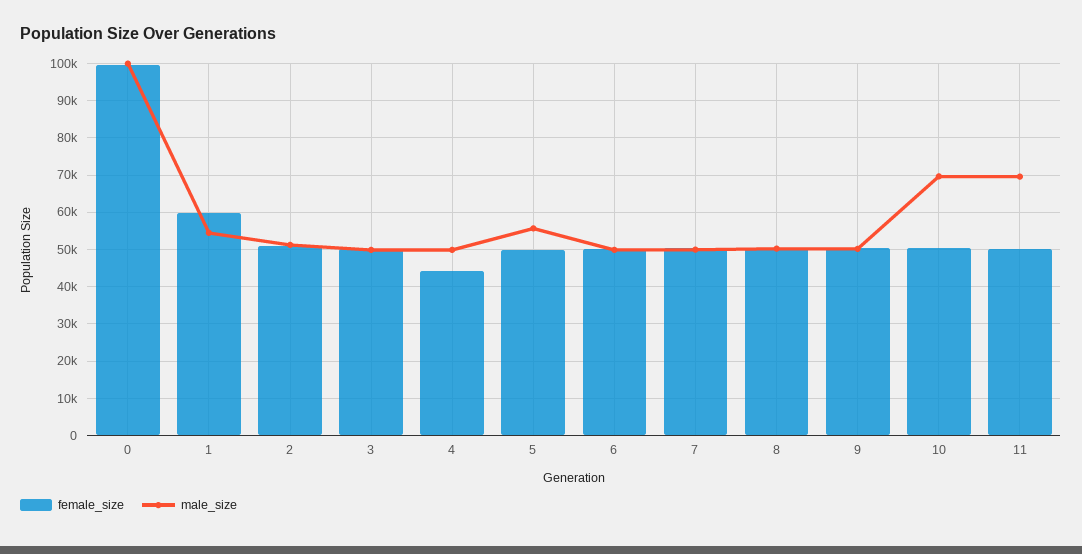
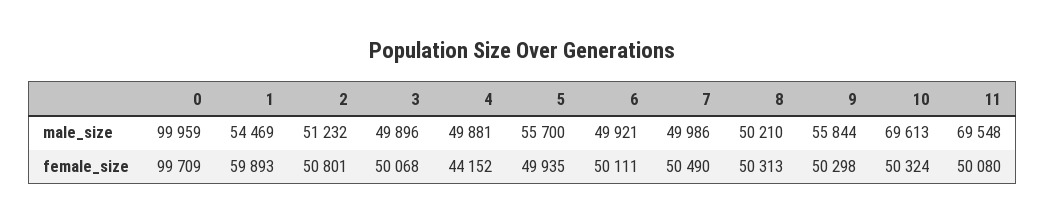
male_size, 9: 50000 -> 55844

